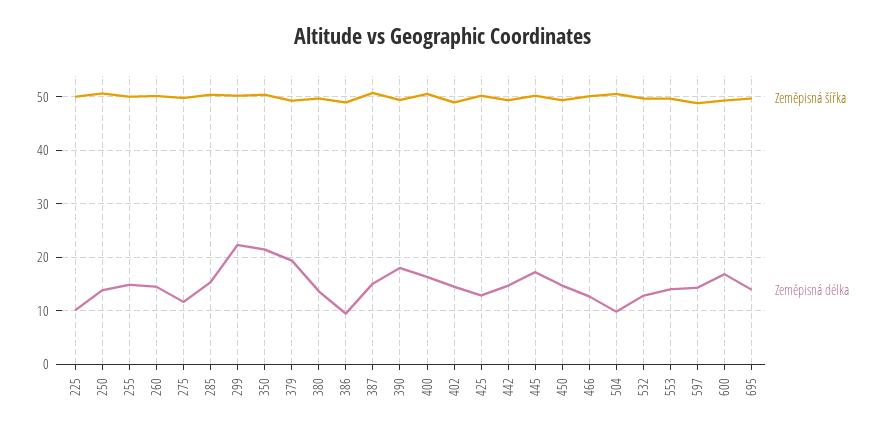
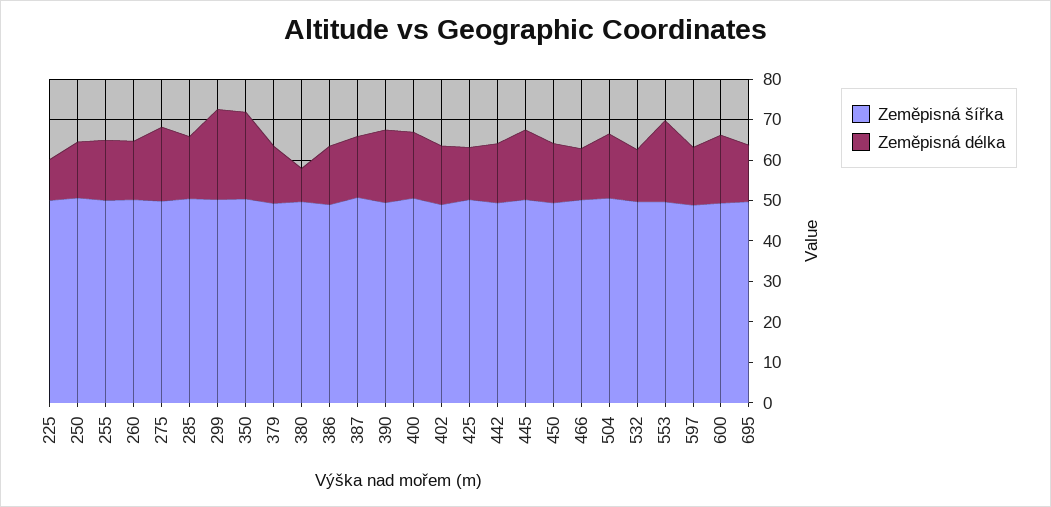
Zeměpisná délka, 275: 12 -> 18
Zeměpisná délka, 379: 20 -> 14
Zeměpisná délka, 380: 14 -> 8
Zeměpisná délka, 386: 10 -> 14
Zeměpisná délka, 504: 10 -> 16
Zeměpisná délka, 553: 14 -> 20

